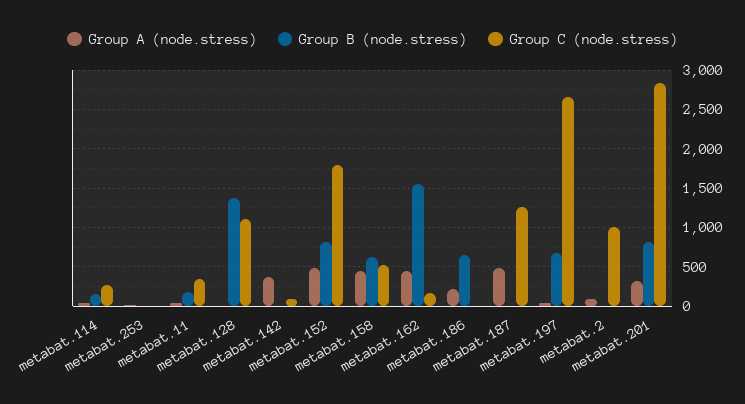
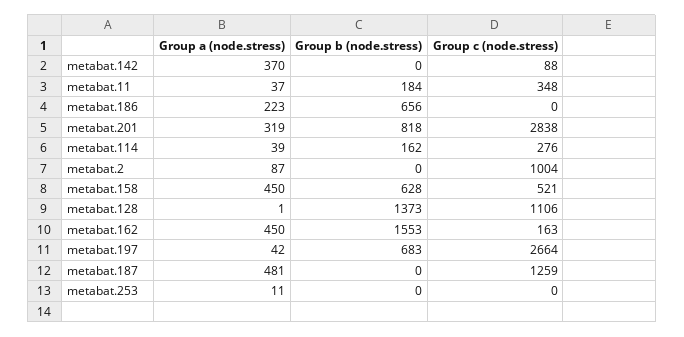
Group A (node.stress), metabat.152: 500 -> none
Group B (node.stress), metabat.152: 800 -> none
Group C (node.stress), metabat.152: 1800 -> none

